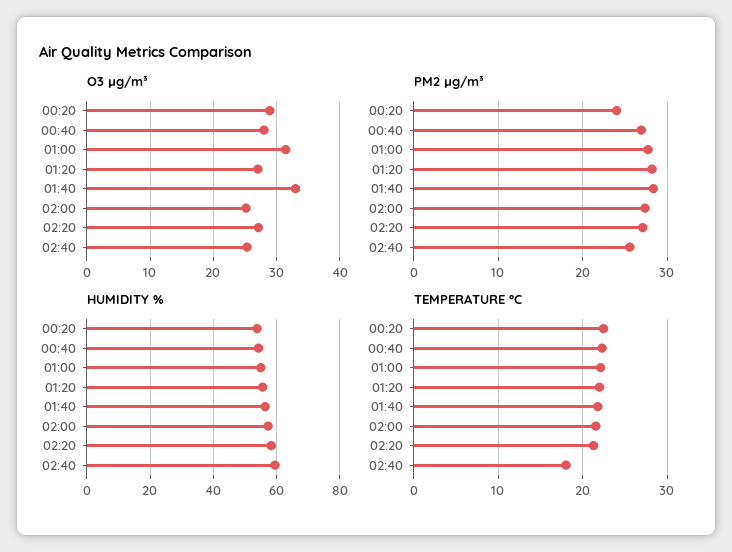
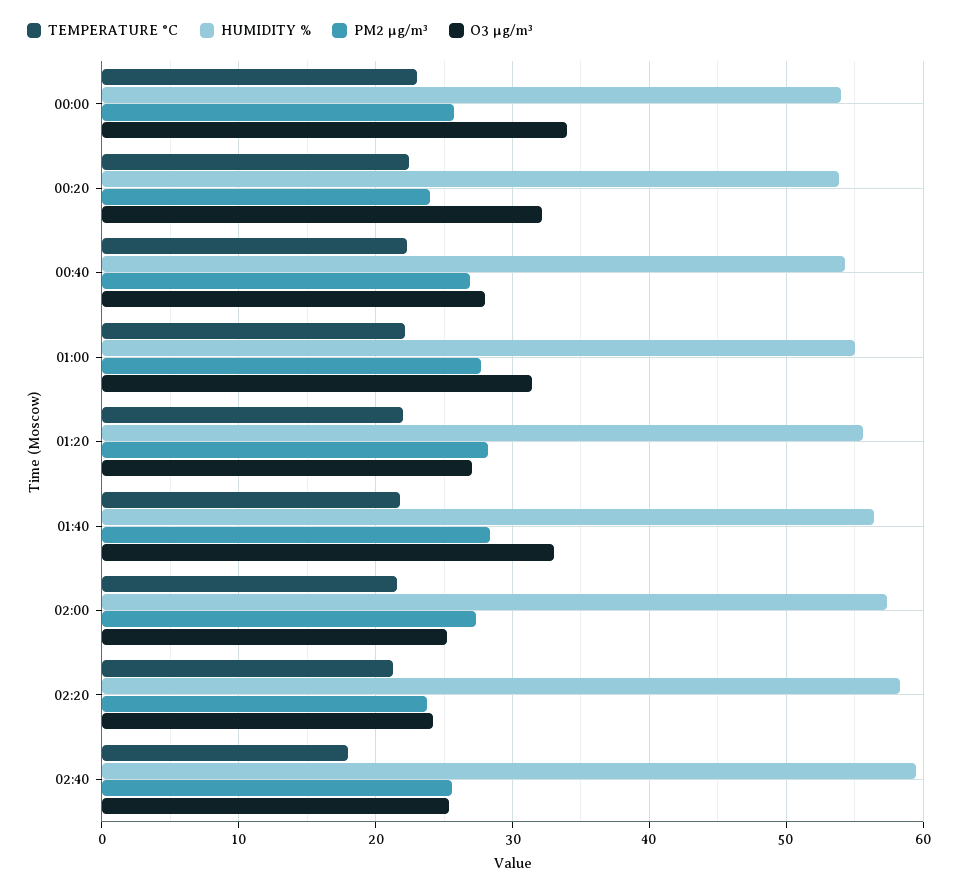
O3 µg/m³, 00:20: 29 -> 32
O3 µg/m³, 02:20: 27 -> 24
PM2 µg/m³, 02:20: 27 -> 24
TEMPERATURE °C, 00:00: none -> 23
HUMIDITY %, 00:00: none -> 54
PM2 µg/m³, 00:00: none -> 26
O3 µg/m³, 00:00: none -> 34

